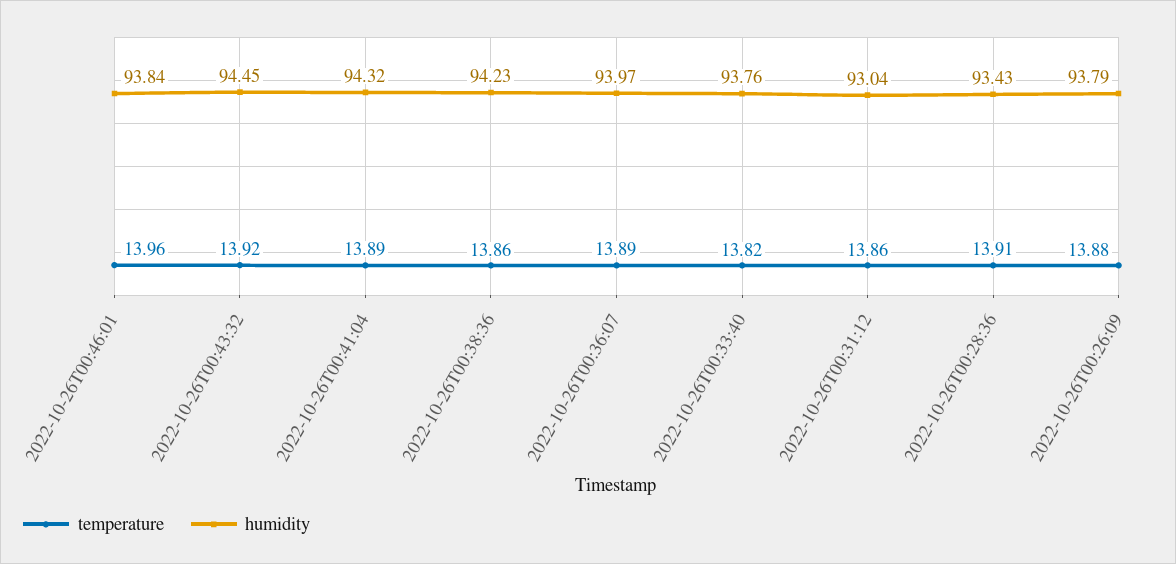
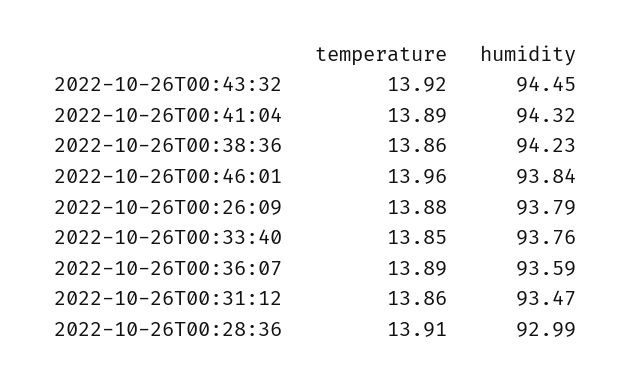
humidity, 2022-10-26T00:36:07: 93.97 -> 93.59
temperature, 2022-10-26T00:33:40: 13.82 -> 13.85
humidity, 2022-10-26T00:31:12: 93.04 -> 93.47
humidity, 2022-10-26T00:28:36: 93.43 -> 92.99

